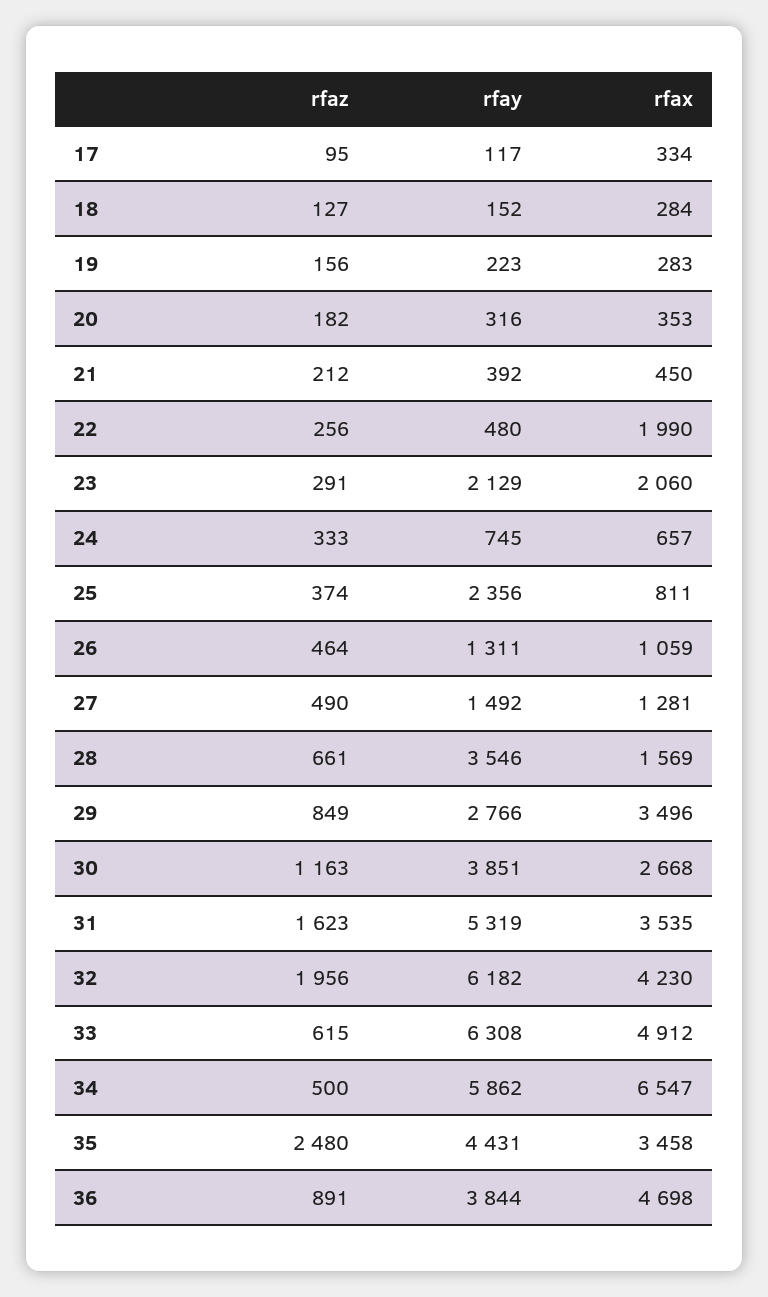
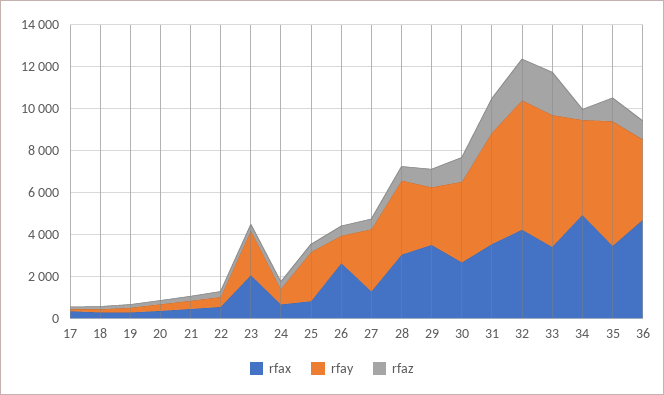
rfax, 22: 1990 -> 500
rfax, 26: 1059 -> 2500
rfay, 27: 1492 -> 3000
rfax, 28: 1569 -> 3000
rfaz, 33: 615 -> 2000
rfax, 33: 4912 -> 3500
rfay, 34: 5862 -> 4500
rfax, 34: 6547 -> 5000
rfaz, 35: 2480 -> 1000
rfay, 35: 4431 -> 6000

